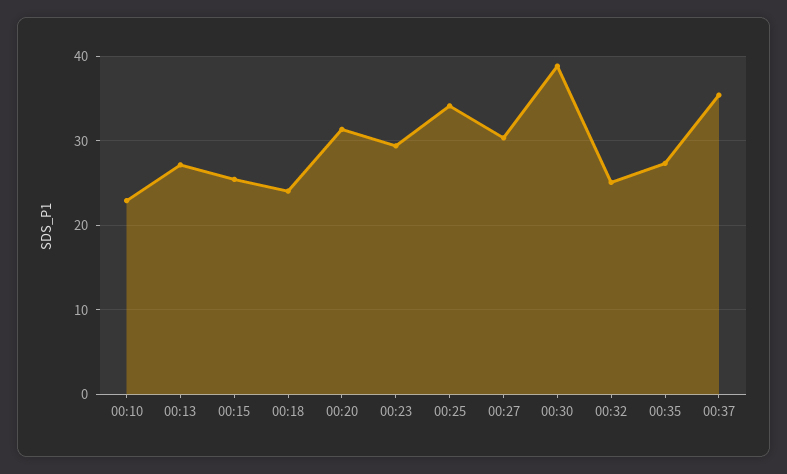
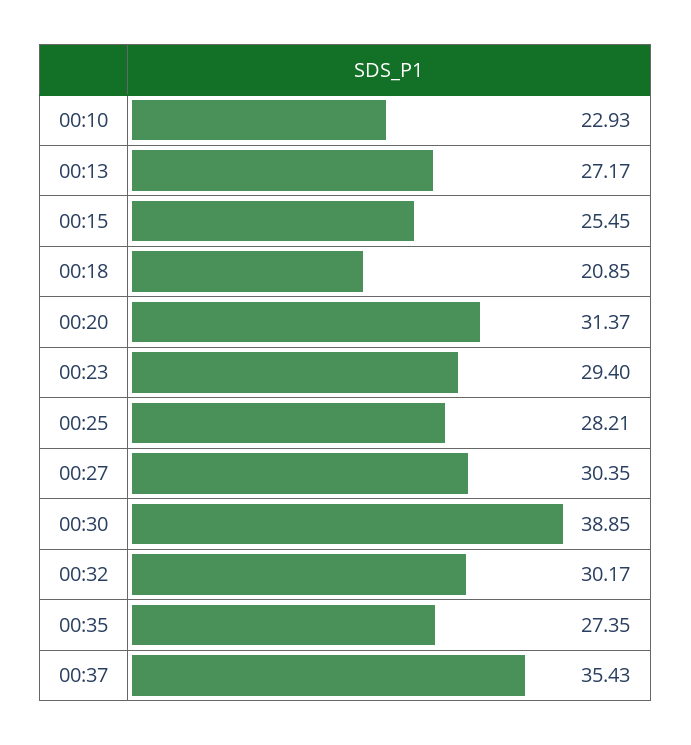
00:18: 24 -> 20.85
00:25: 34 -> 28.21
00:32: 25 -> 30.17

